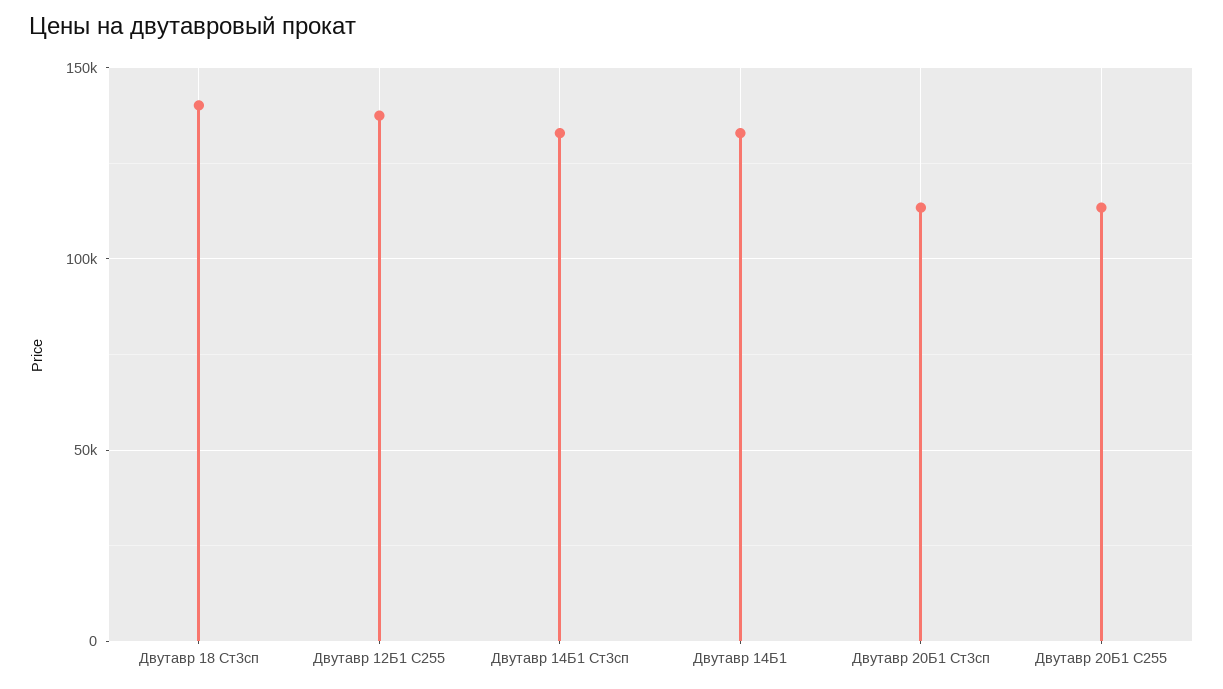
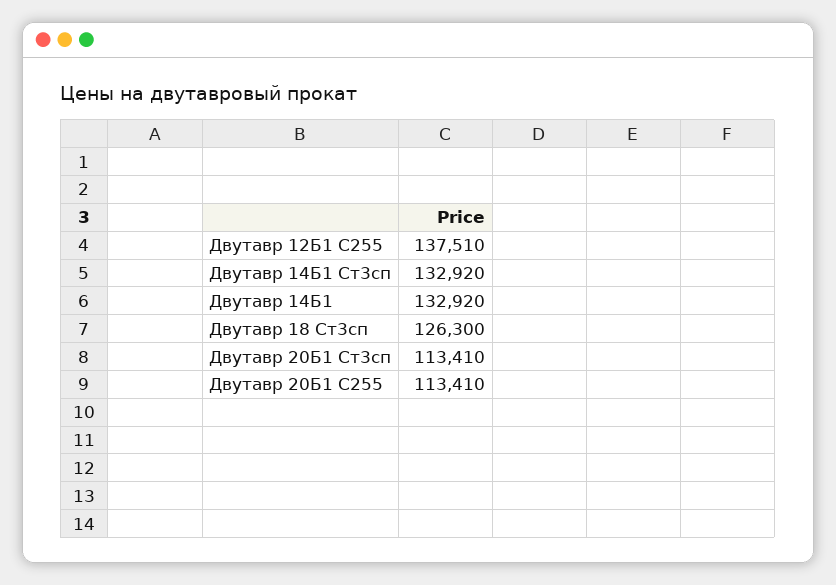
Двутавр 18 Ст3сп: 140000 -> 126300

